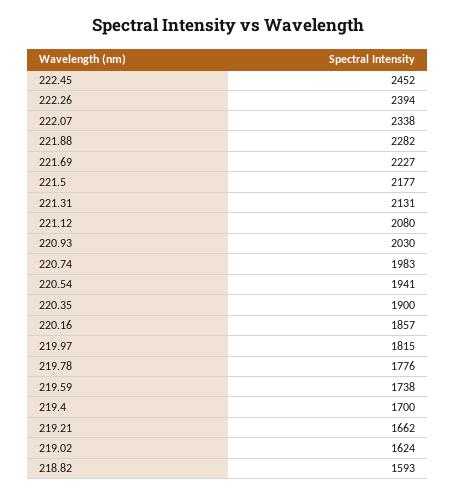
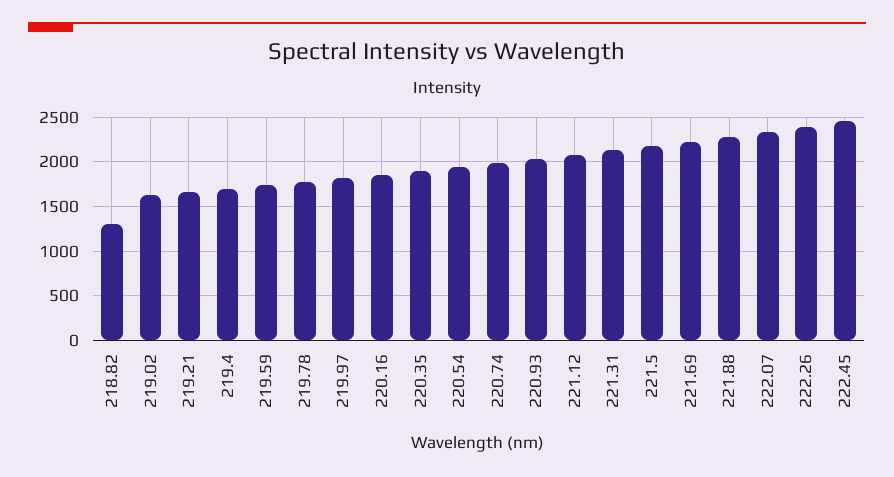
218.82: 1593 -> 1300

